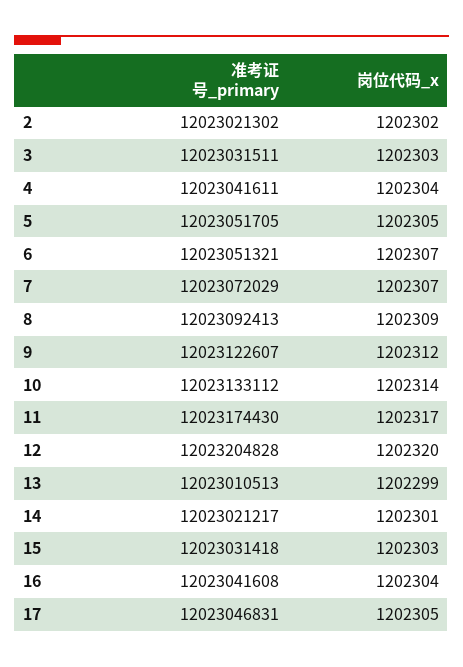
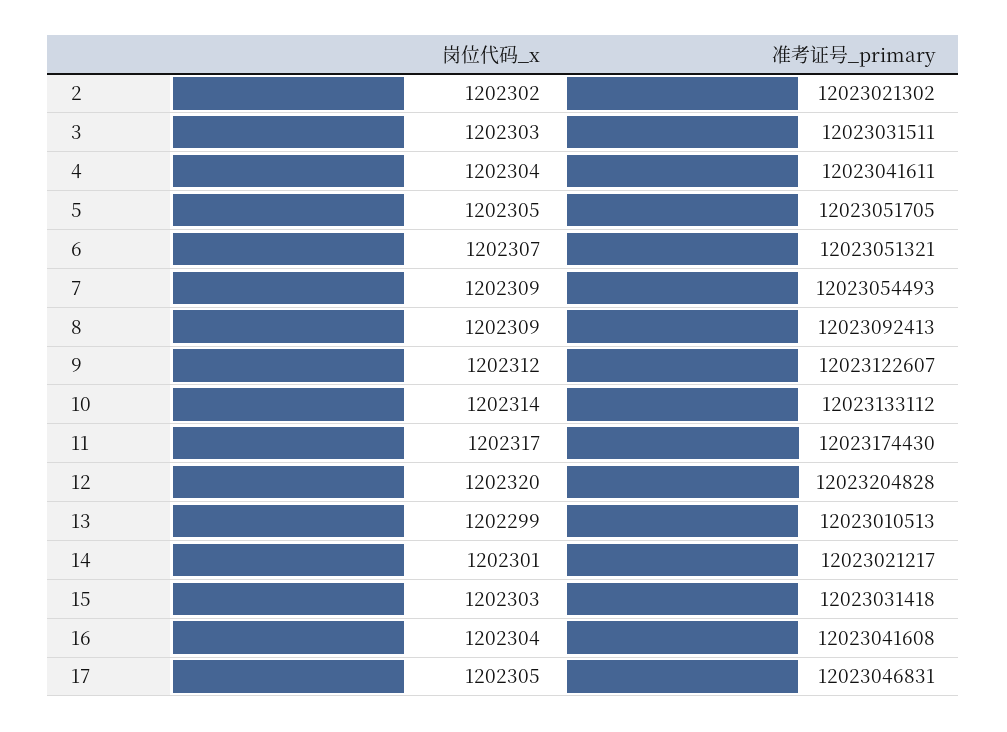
准考证号_primary, 7: 12023072029 -> 12023054493
岗位代码_x, 7: 1202307 -> 1202309

